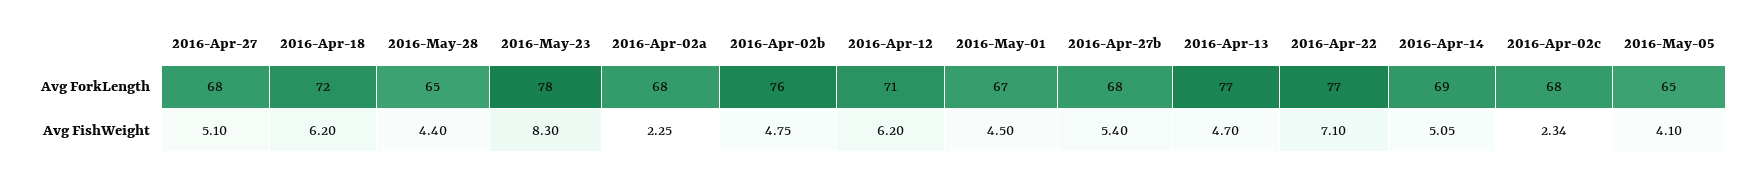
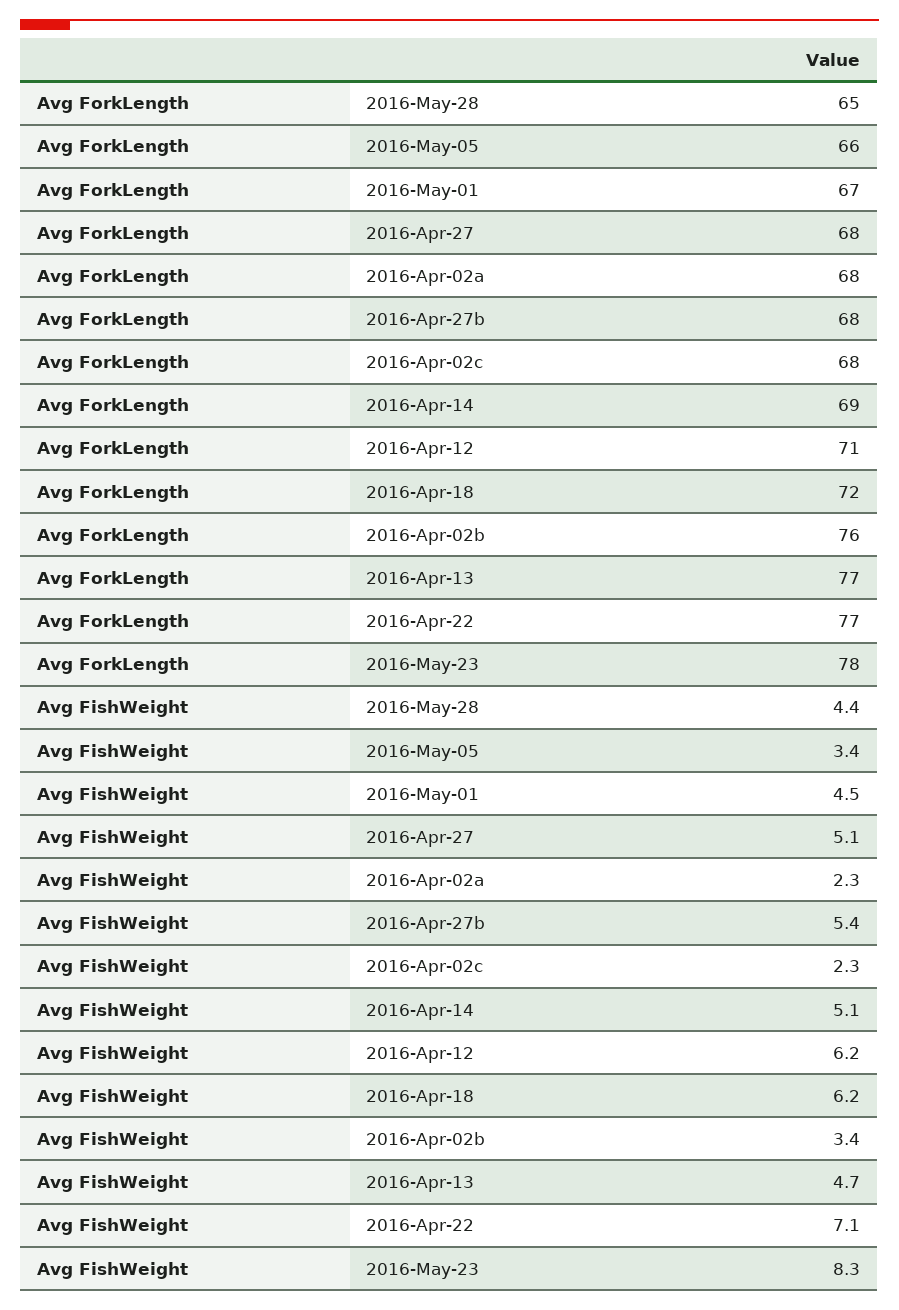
2016-May-05, Avg ForkLength: 65 -> 66
2016-Apr-02b, Avg FishWeight: 4.75 -> 3.4
2016-May-05, Avg FishWeight: 4.1 -> 3.4

